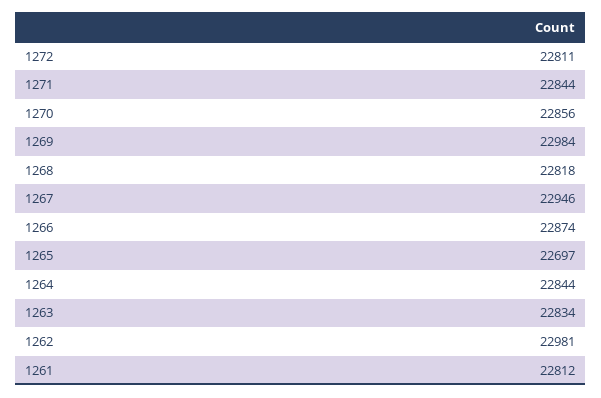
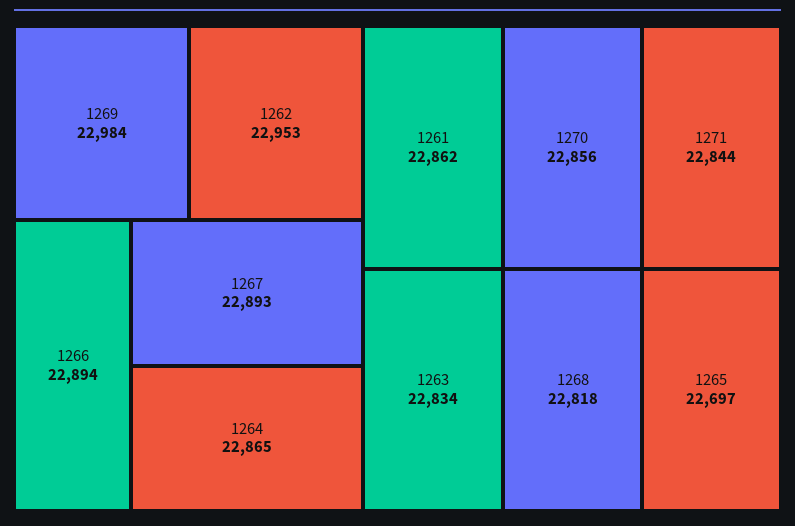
1272: 22811 -> none
1267: 22946 -> 22893
1266: 22874 -> 22894
1264: 22844 -> 22865
1262: 22981 -> 22953
1261: 22812 -> 22862

